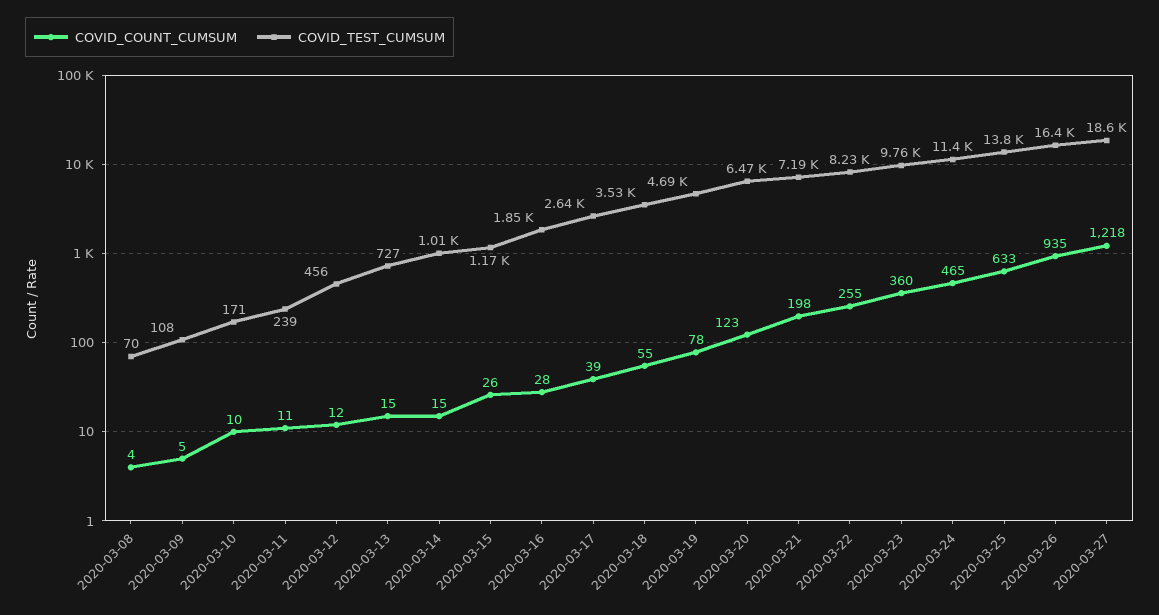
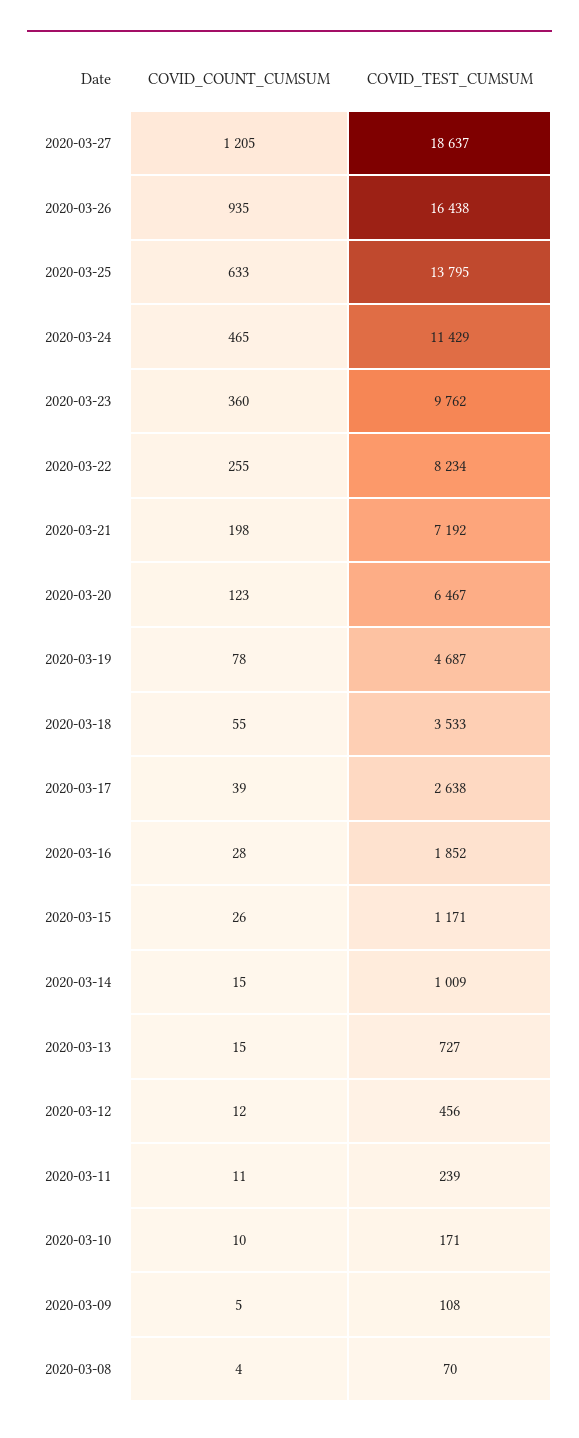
COVID_COUNT_CUMSUM, 2020-03-27: 1218 -> 1205

